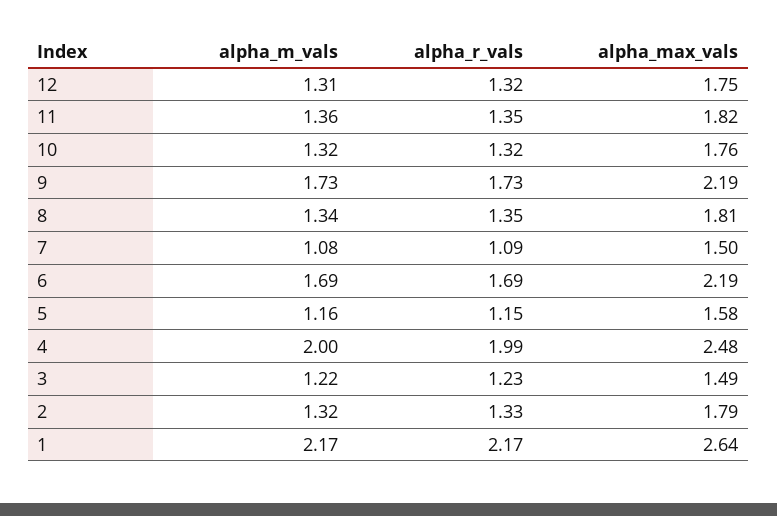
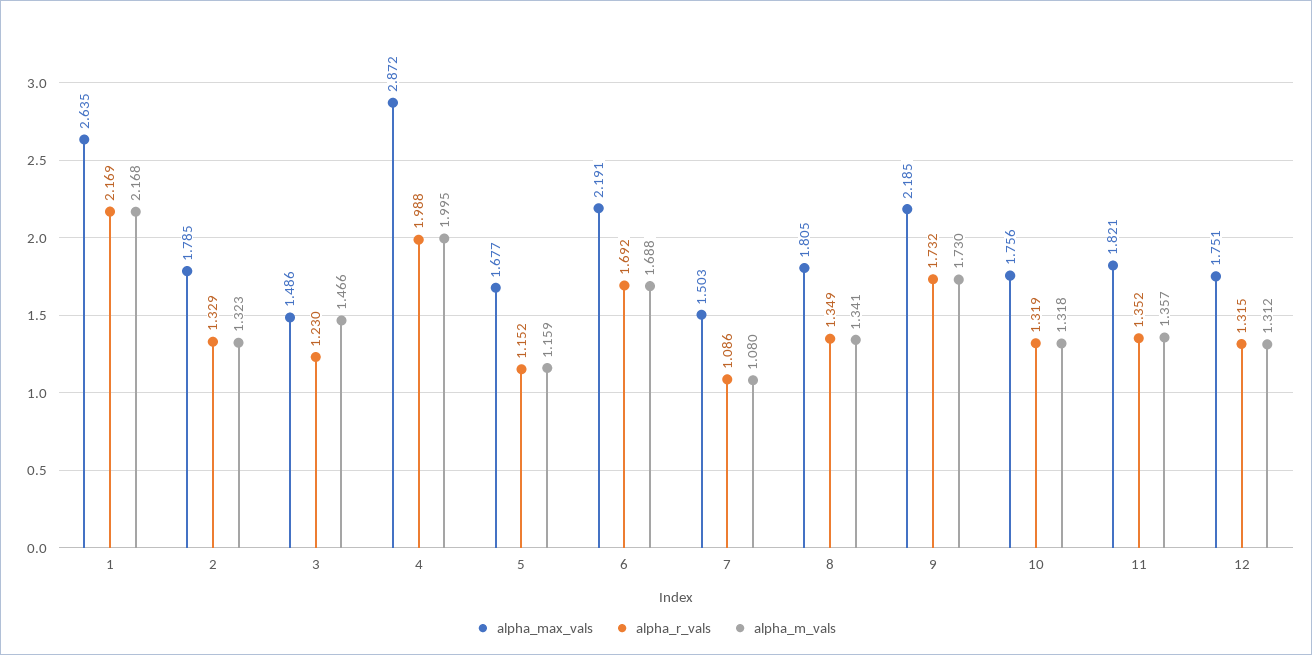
alpha_max_vals, 5: 1.58 -> 1.677
alpha_max_vals, 4: 2.48 -> 2.872
alpha_m_vals, 3: 1.22 -> 1.466

